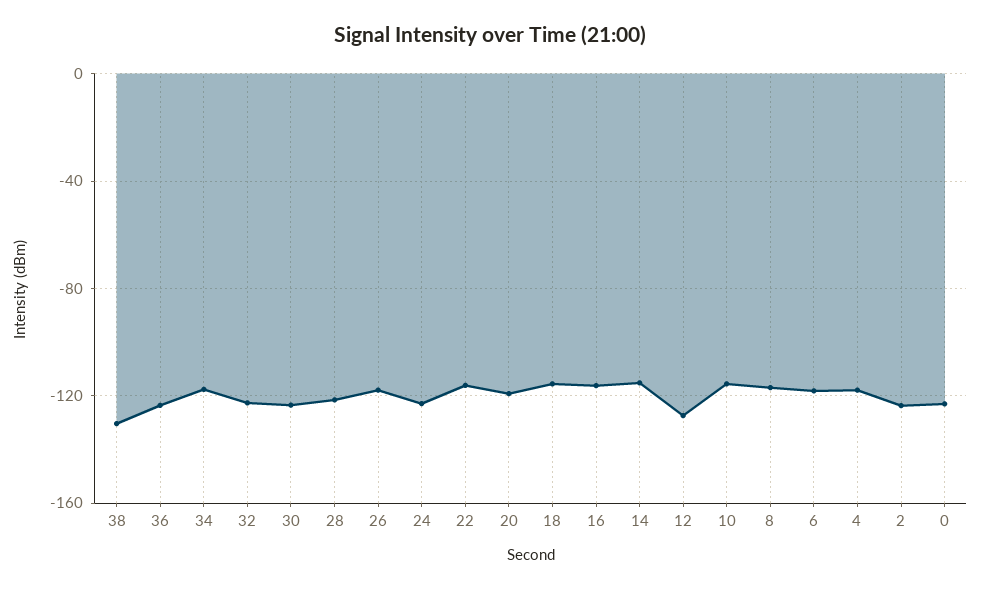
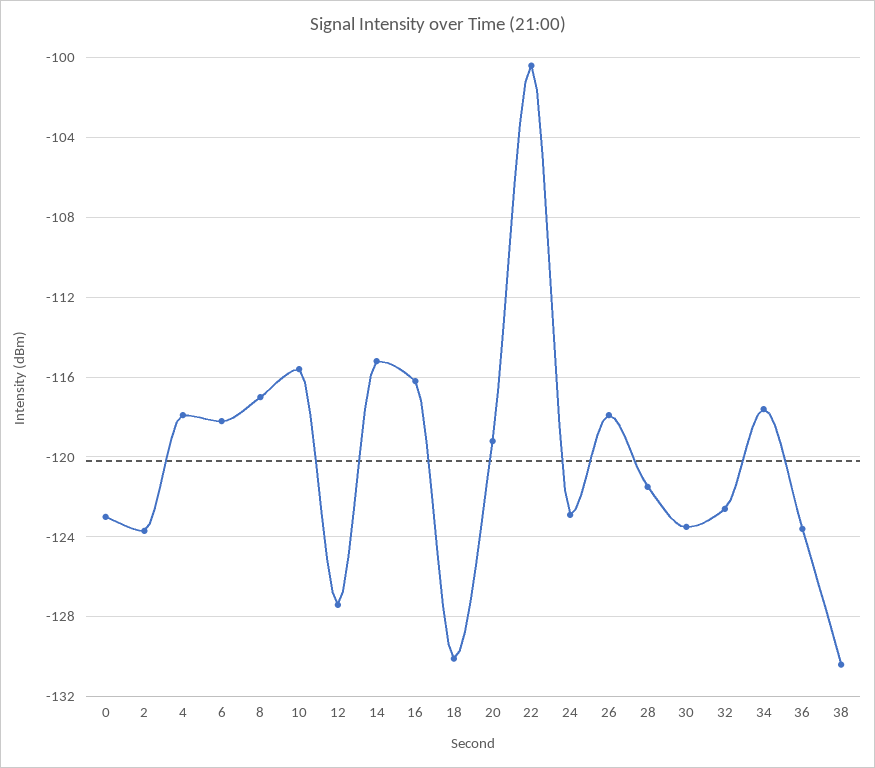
22: -115 -> -100.5
18: -115 -> -130

